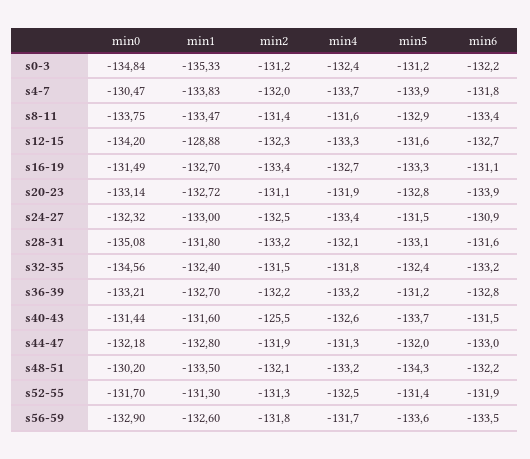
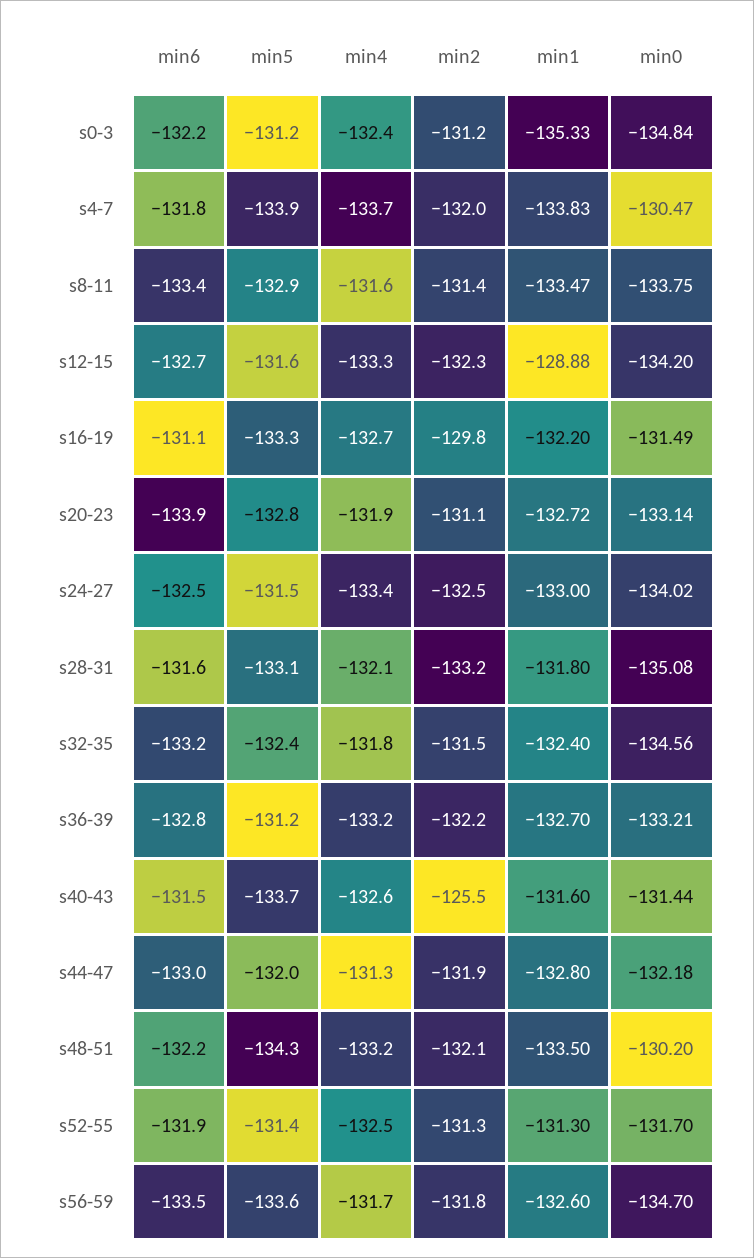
min1, s16-19: -132.7 -> -132.2
min2, s16-19: -133.4 -> -129.8
min0, s24-27: -132.32 -> -134.02
min6, s24-27: -130.9 -> -132.5
min0, s56-59: -132.9 -> -134.7

